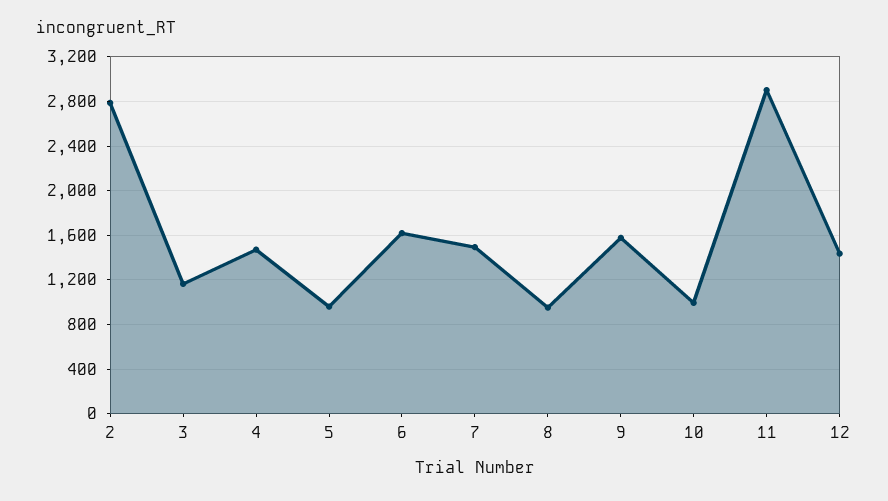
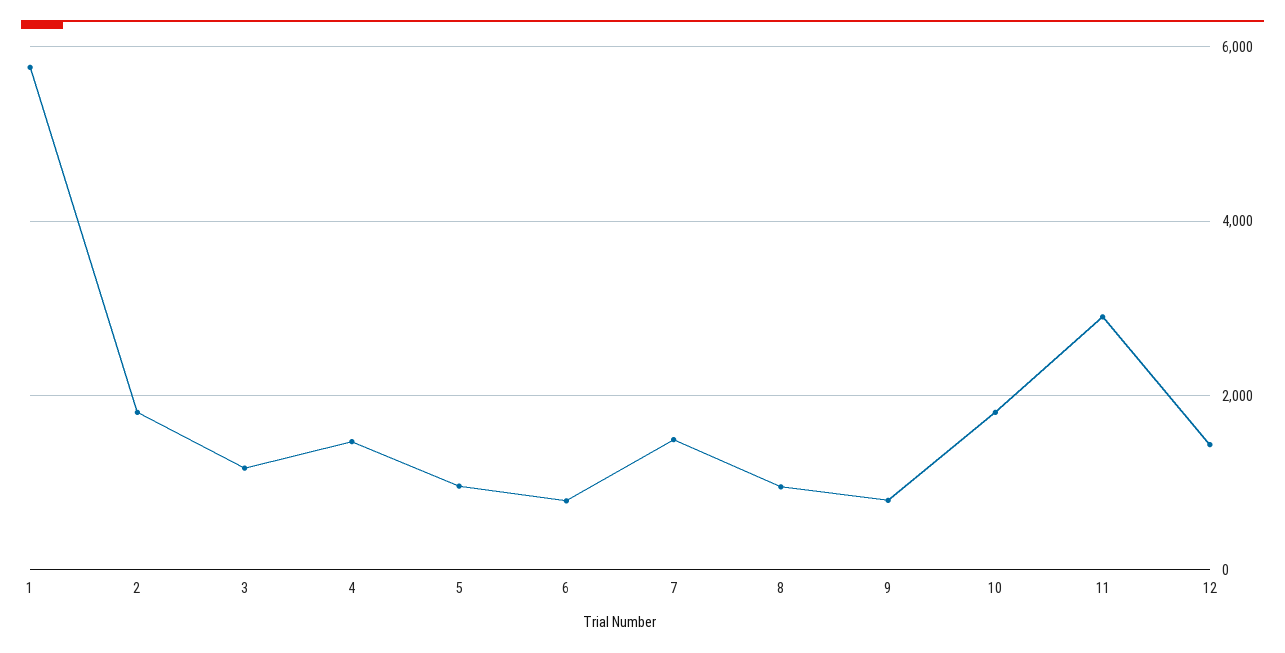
2: 2800 -> 1800
6: 1600 -> 800
9: 1600 -> 800
10: 1000 -> 1800
1: none -> 5800

